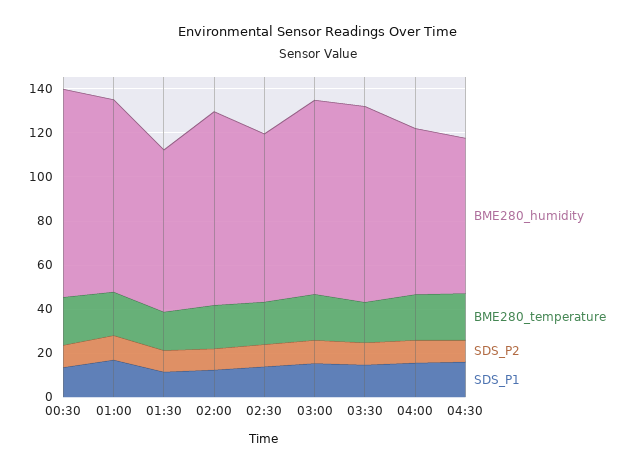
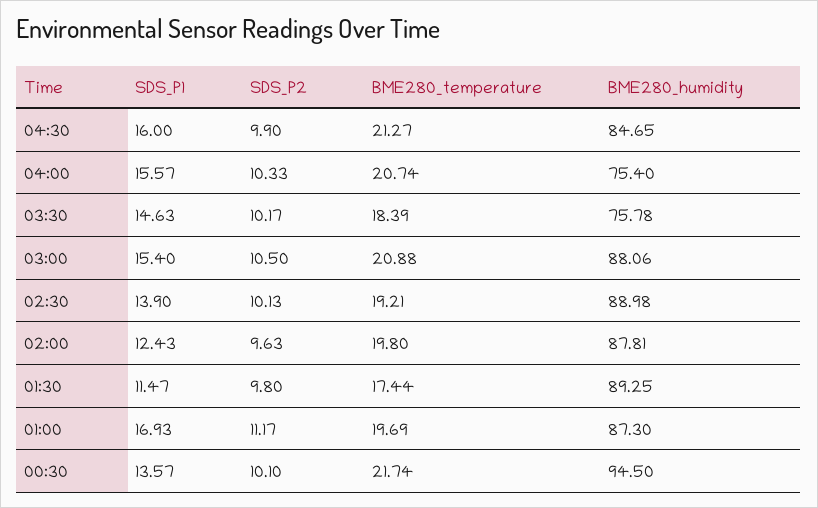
BME280_humidity, 01:30: 75 -> 89.25
BME280_humidity, 02:30: 75 -> 88.98
BME280_humidity, 03:30: 90 -> 75.78
BME280_humidity, 04:30: 70 -> 84.65

